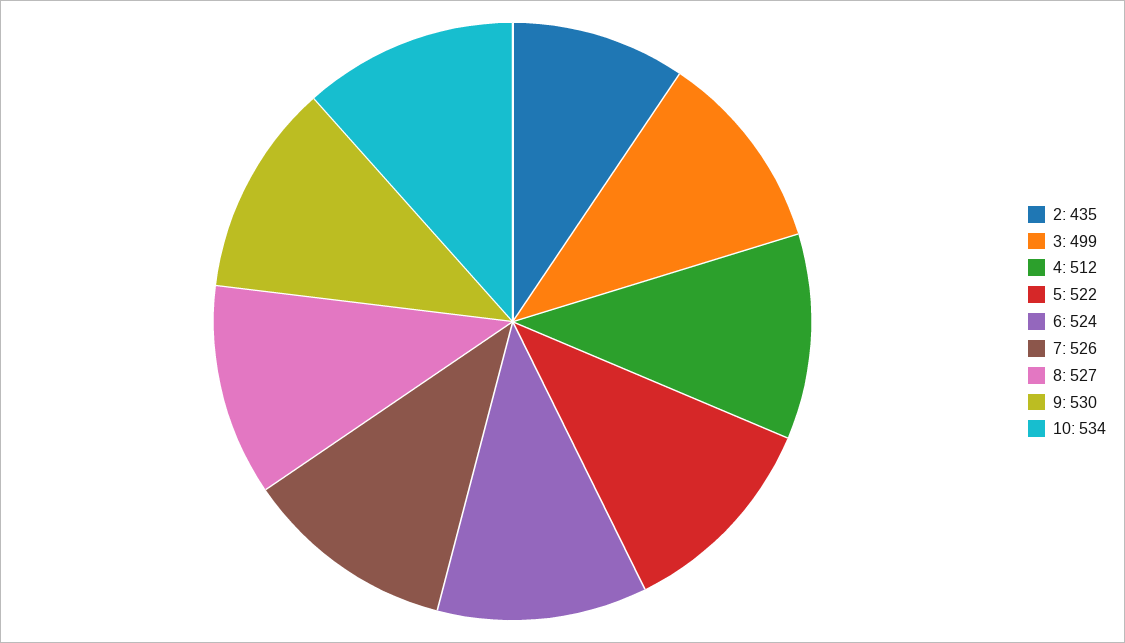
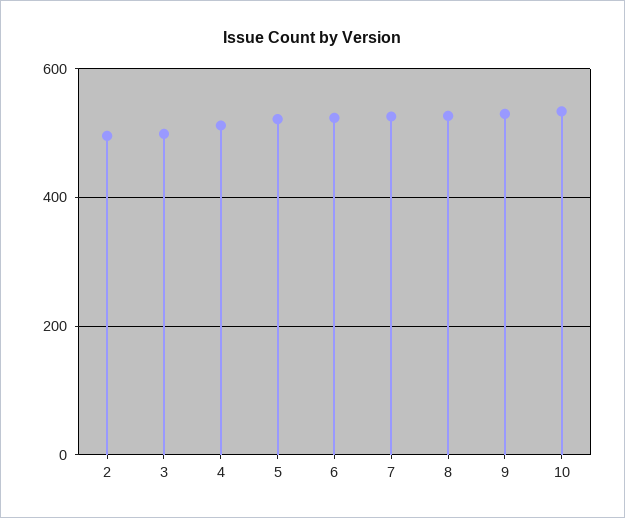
2: 435 -> 500

